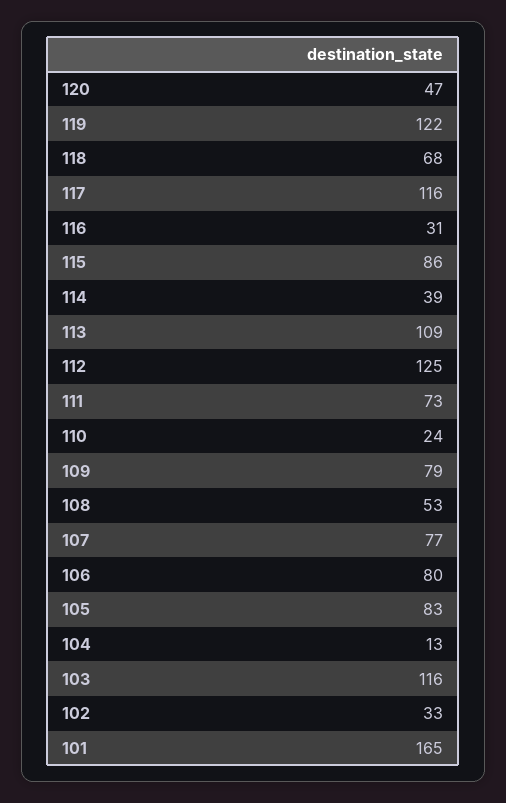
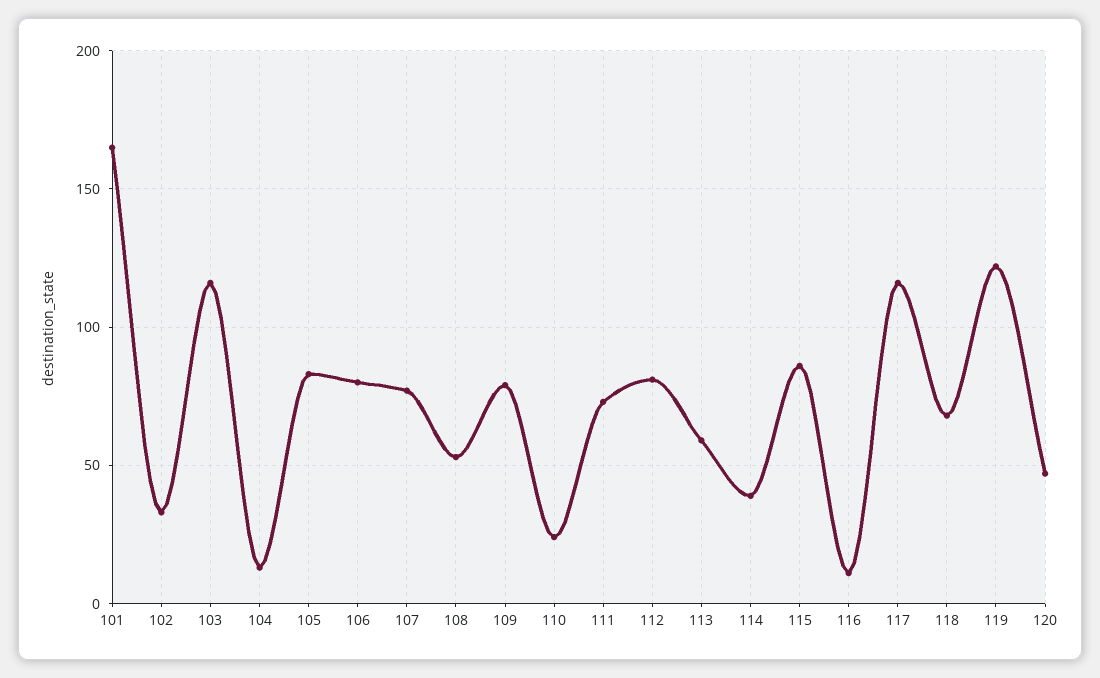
116: 31 -> 10
113: 109 -> 60
112: 125 -> 80

